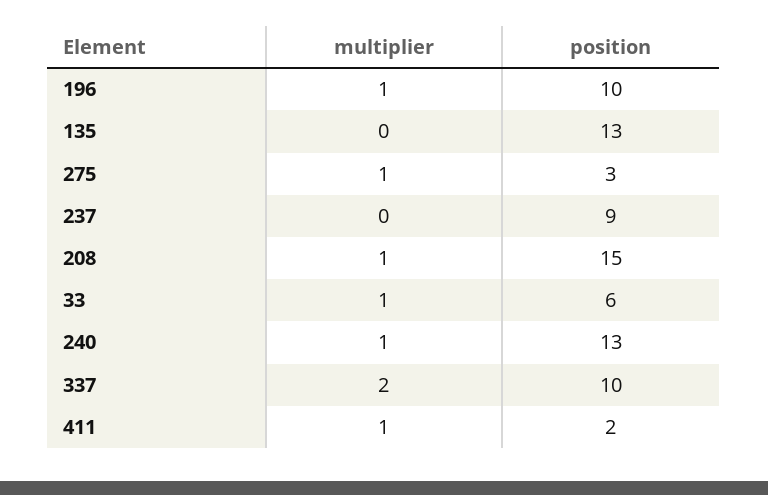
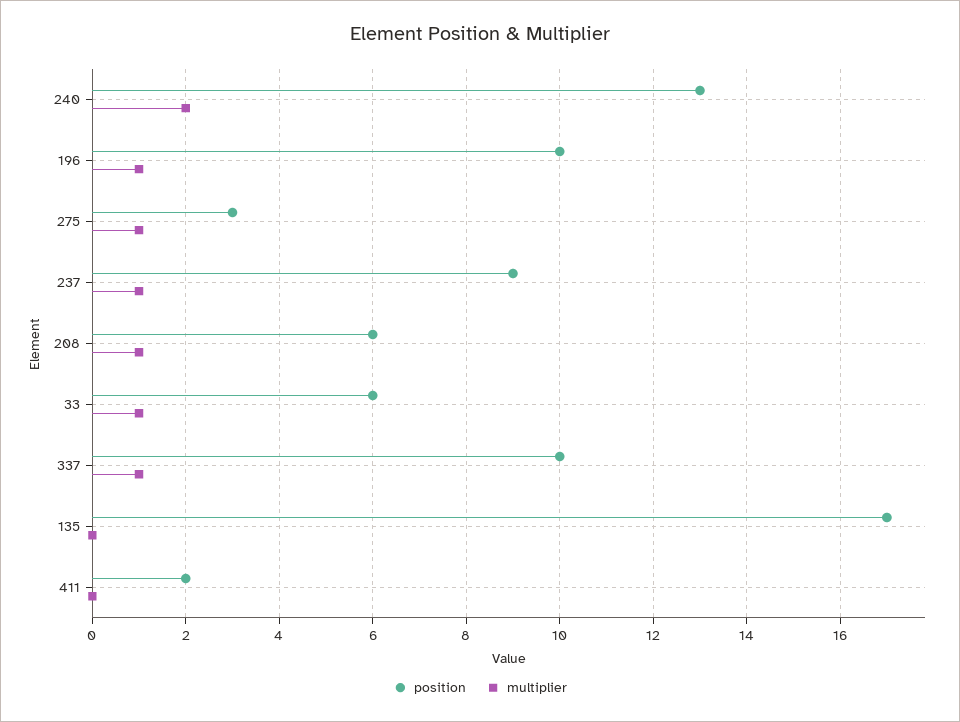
position, 135: 13 -> 17
multiplier, 237: 0 -> 1
position, 208: 15 -> 6
multiplier, 240: 1 -> 2
multiplier, 337: 2 -> 1
multiplier, 411: 1 -> 0

